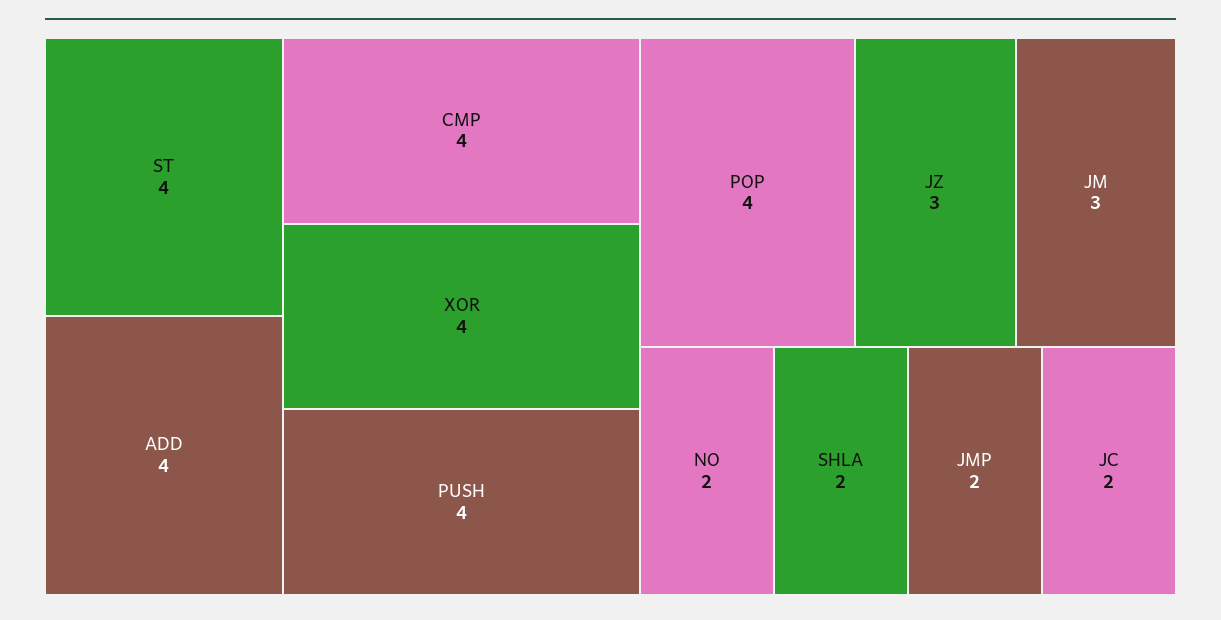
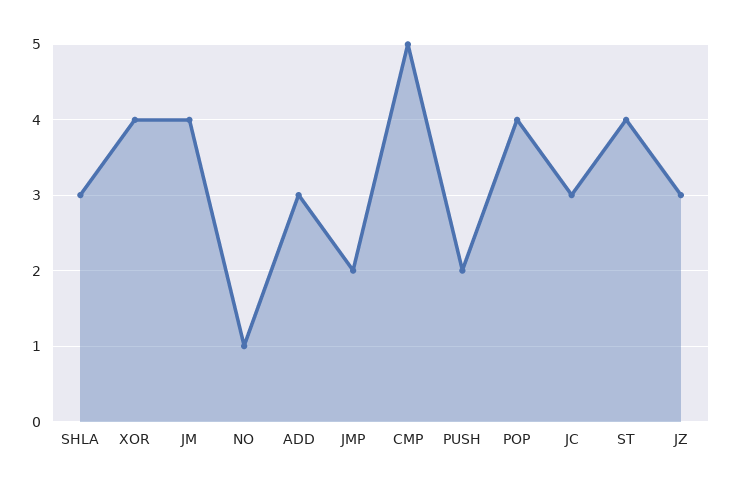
ADD: 4 -> 3
CMP: 4 -> 5
PUSH: 4 -> 2
JM: 3 -> 4
NO: 2 -> 1
SHLA: 2 -> 3
JC: 2 -> 3

